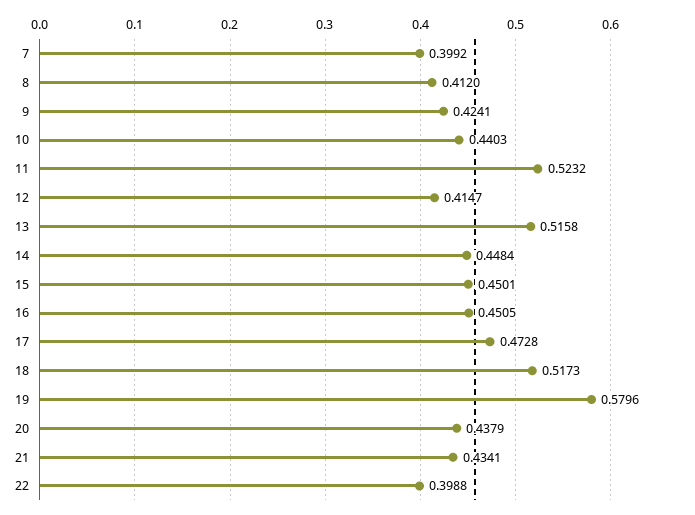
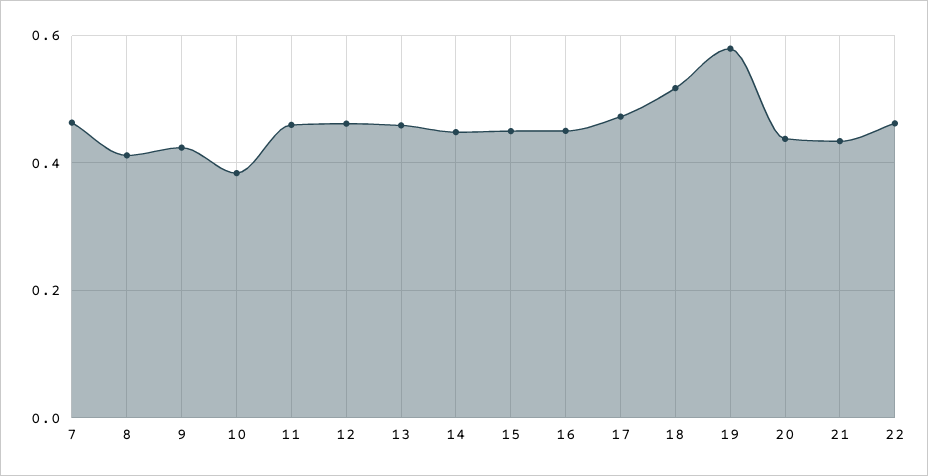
7: 0.3992 -> 0.46
10: 0.4403 -> 0.38
11: 0.5232 -> 0.46
12: 0.4147 -> 0.46
13: 0.5158 -> 0.46
22: 0.3988 -> 0.46

